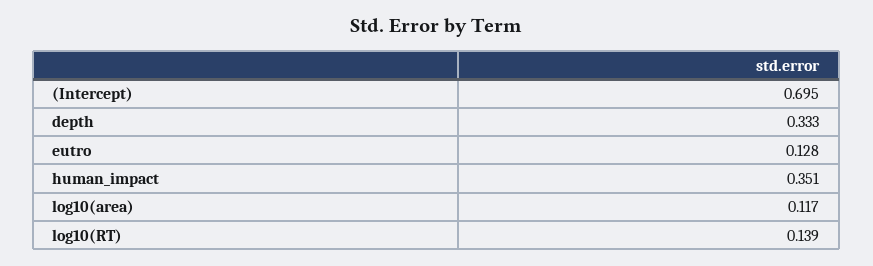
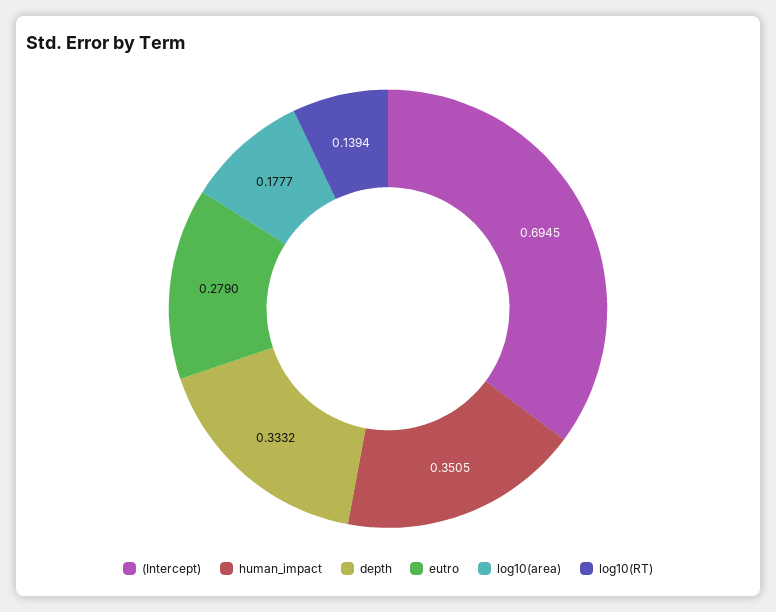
eutro: 0.128 -> 0.279
log10(area): 0.117 -> 0.1777

